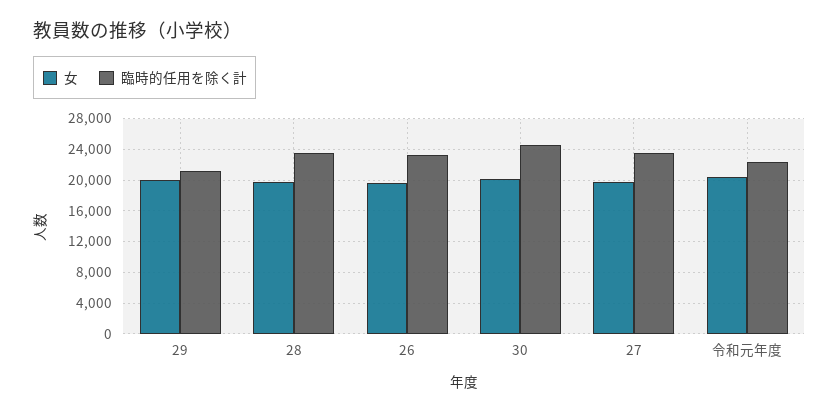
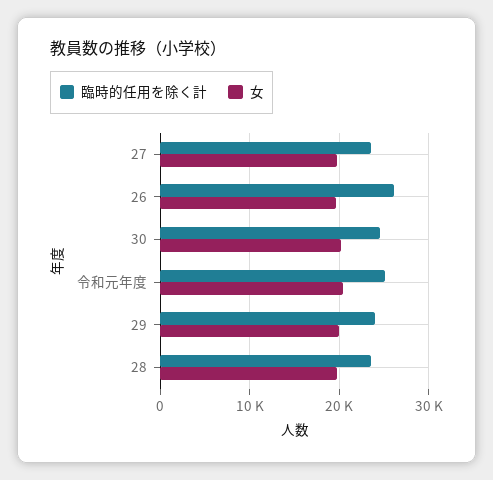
臨時的任用を除く計, 29: 21000 -> 24000
臨時的任用を除く計, 26: 23000 -> 26000
臨時的任用を除く計, 令和元年度: 22000 -> 25000

